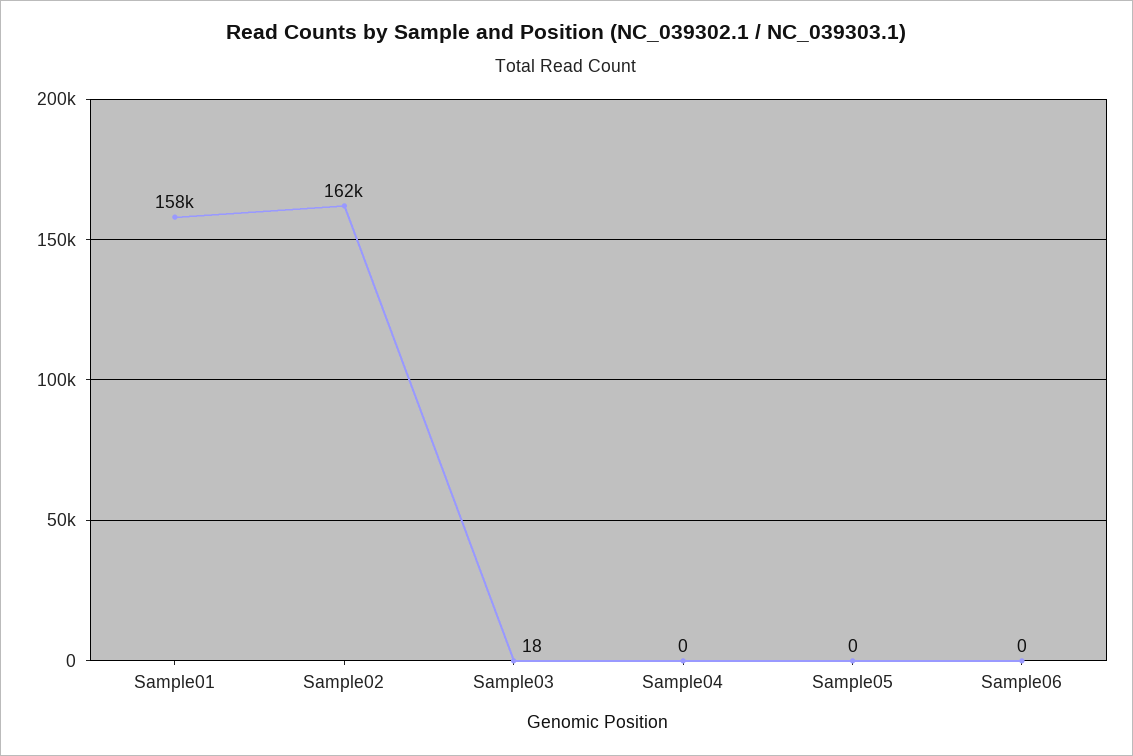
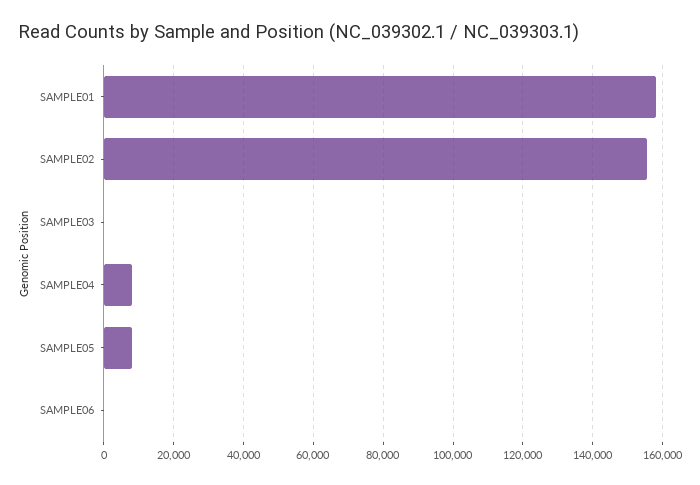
Sample02: 162000 -> 156000
Sample04: 0 -> 8000
Sample05: 0 -> 8000

